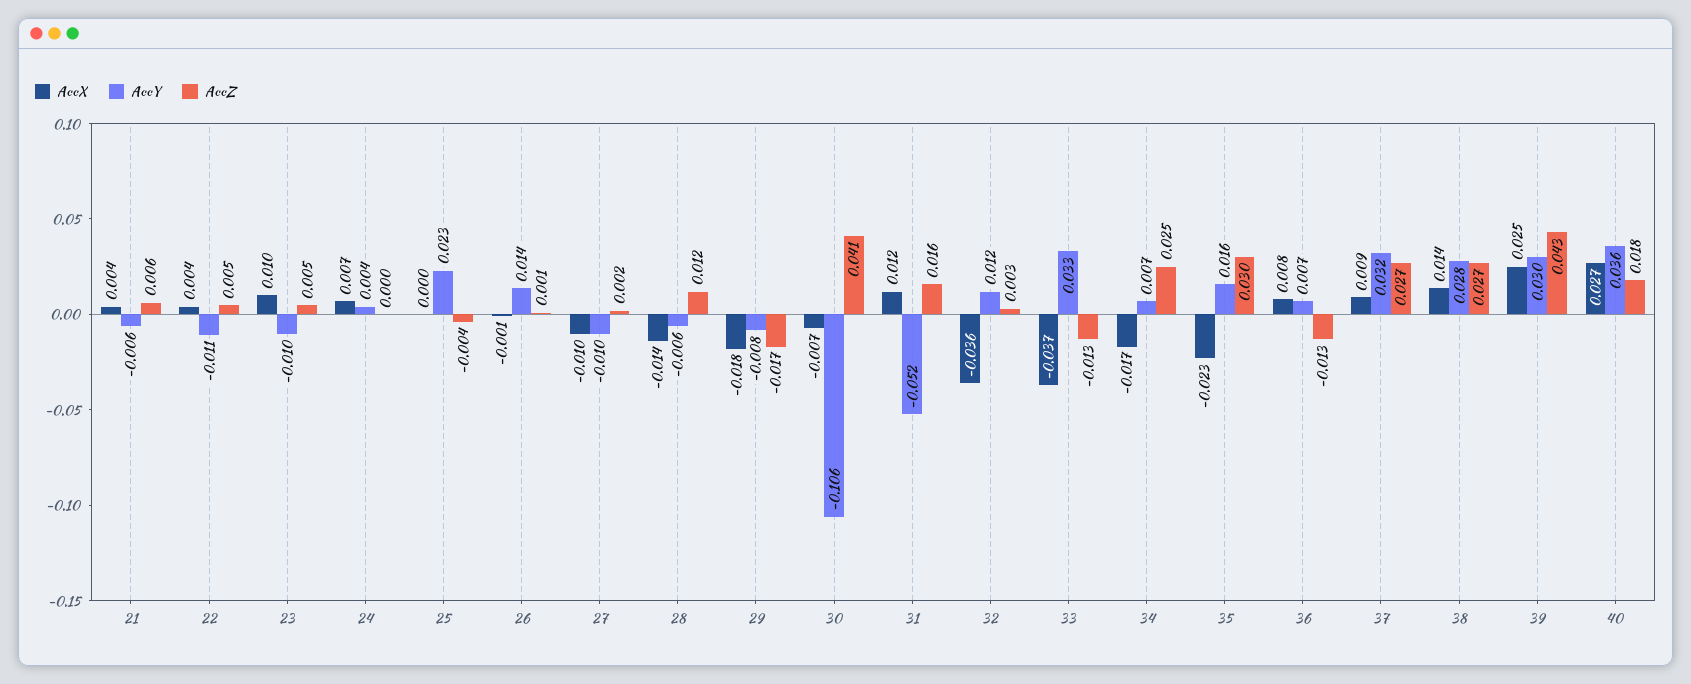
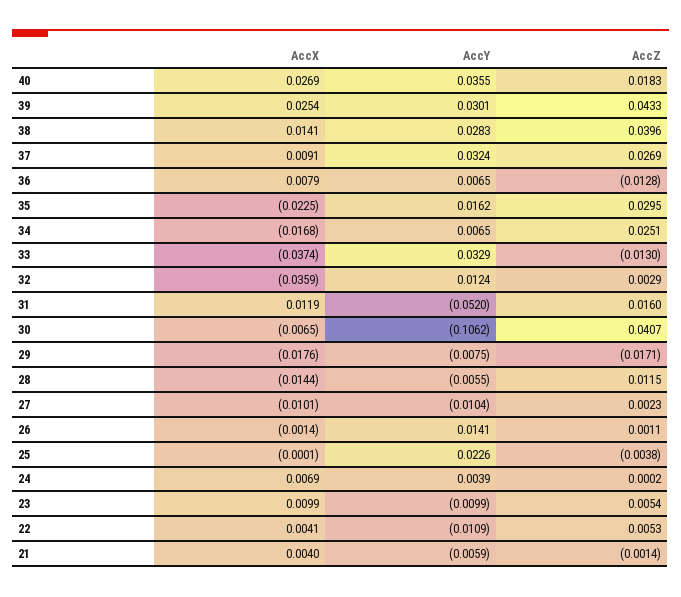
AccZ, 21: 0.006 -> -0.0014
AccZ, 38: 0.027 -> 0.0396

